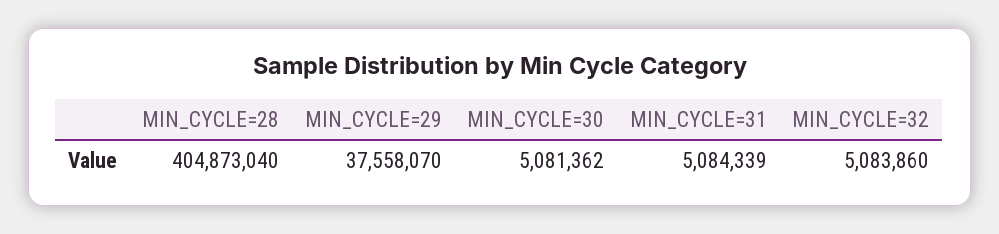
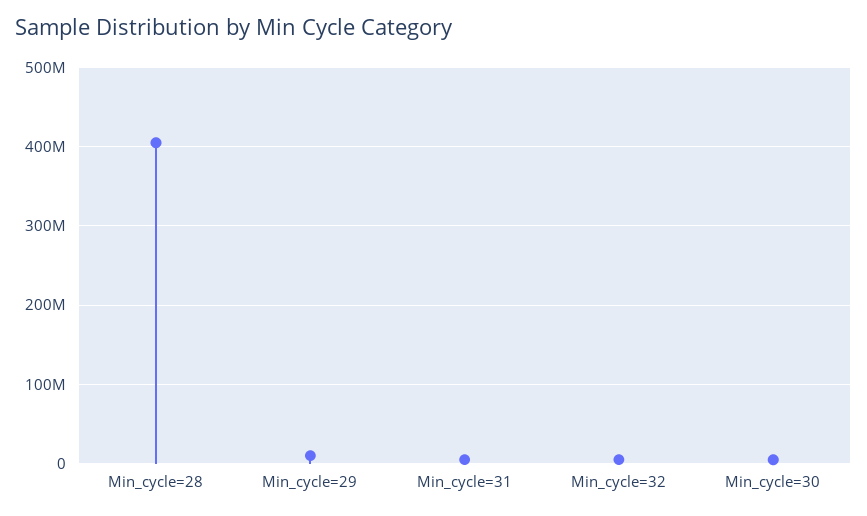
MIN_CYCLE=29: 37558070 -> 10000000

